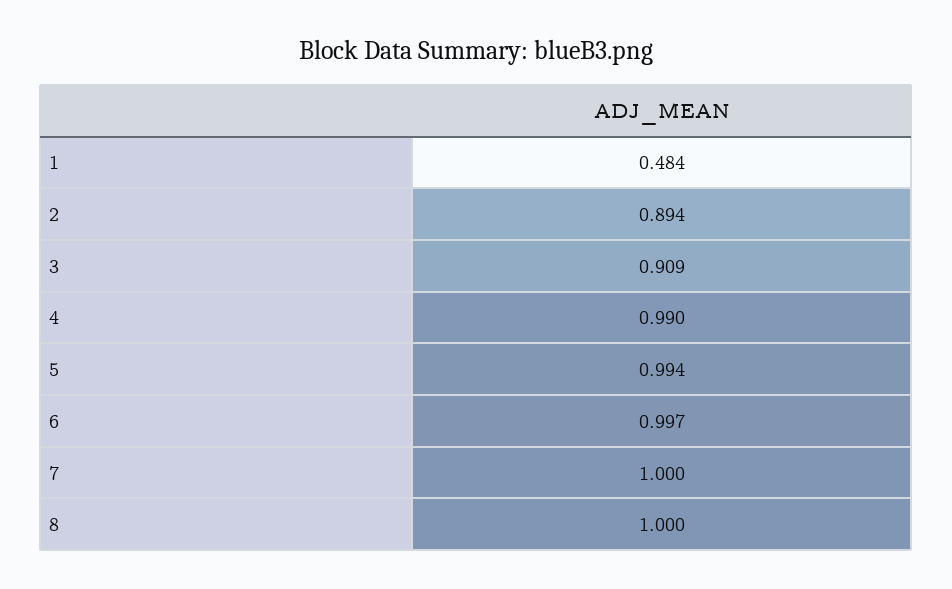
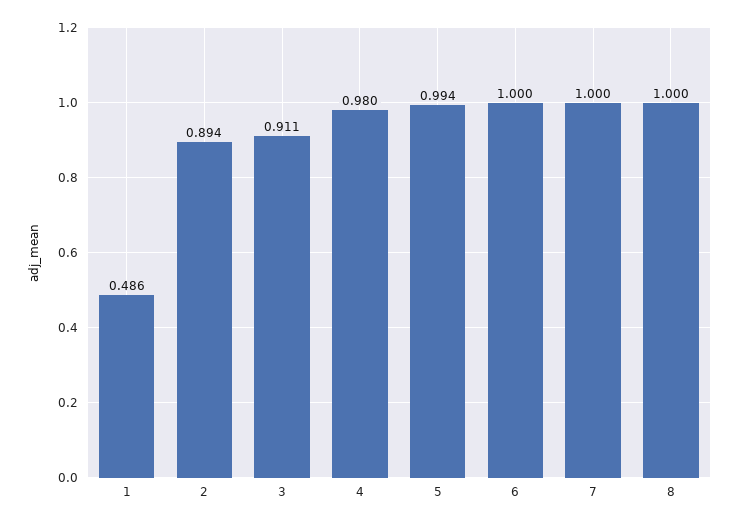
1: 0.484 -> 0.486
3: 0.909 -> 0.911
4: 0.99 -> 0.98
6: 0.997 -> 1

